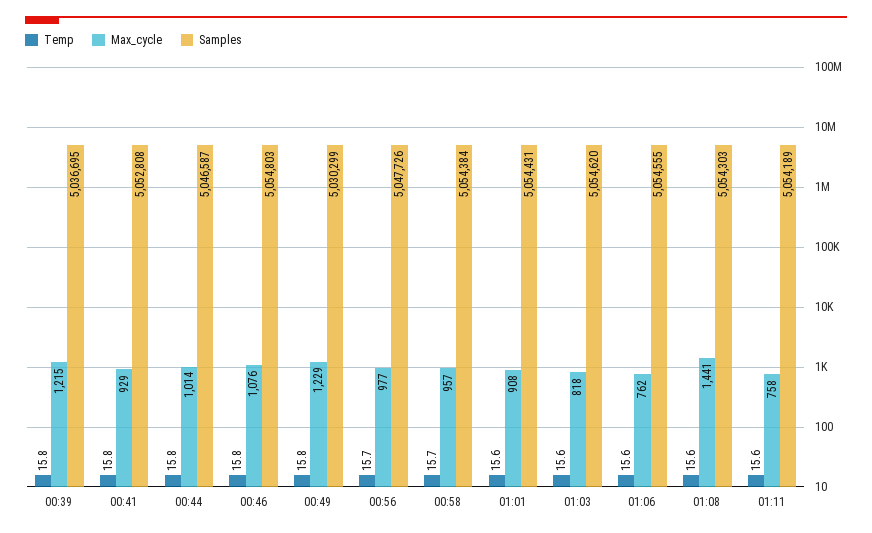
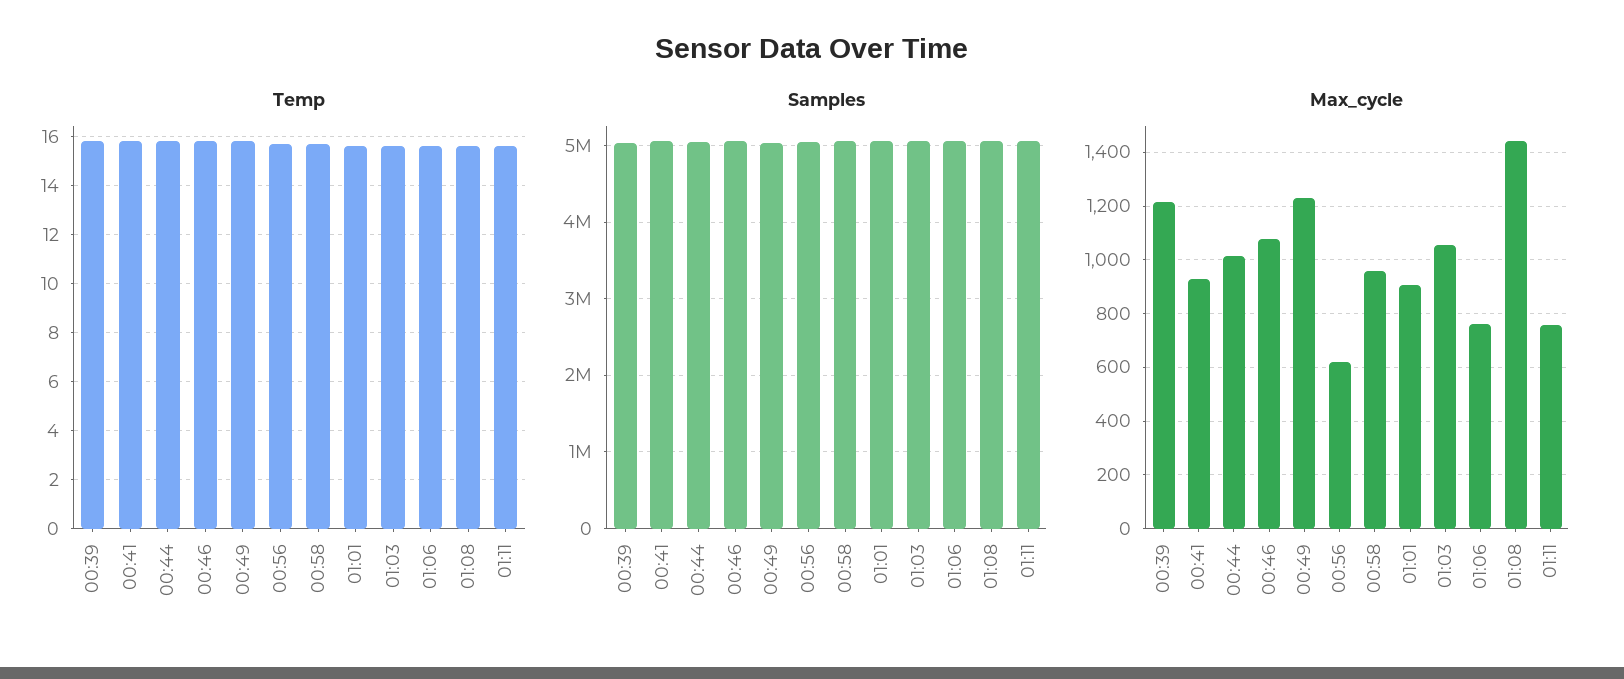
Max_cycle, 00:56: 977 -> 625
Max_cycle, 01:03: 818 -> 1050

